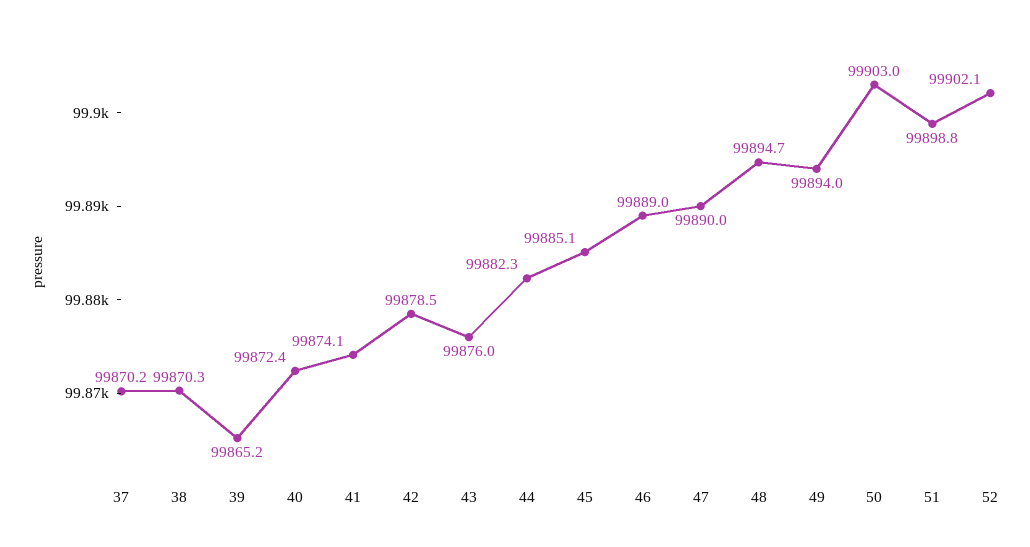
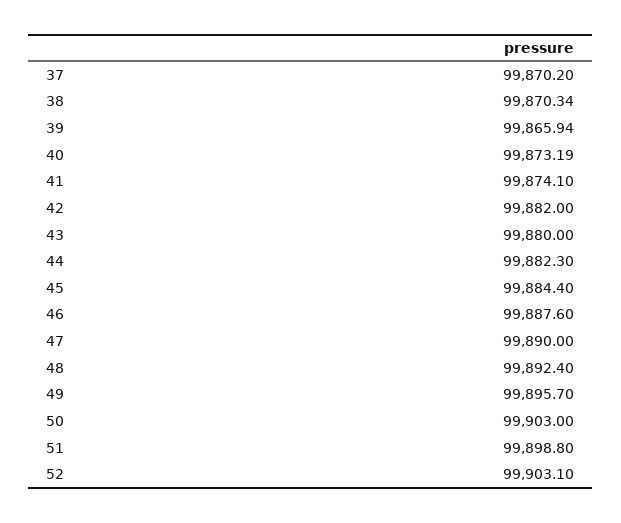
39: 99865.2 -> 99865.94
40: 99872.4 -> 99873.19
42: 99878.5 -> 99882
43: 99876 -> 99880
45: 99885.1 -> 99884.4
46: 99889 -> 99887.6
48: 99894.7 -> 99892.4
49: 99894 -> 99895.7
52: 99902.1 -> 99903.1

